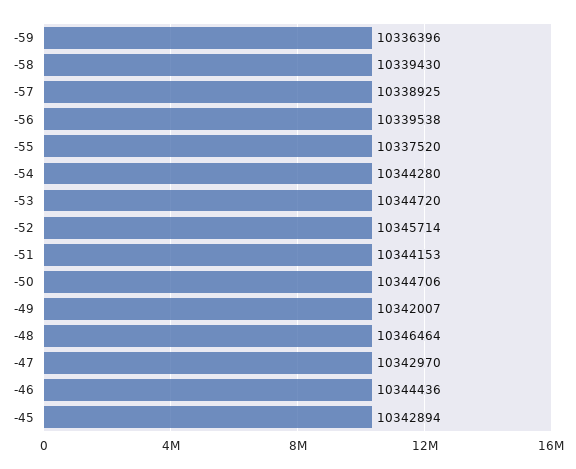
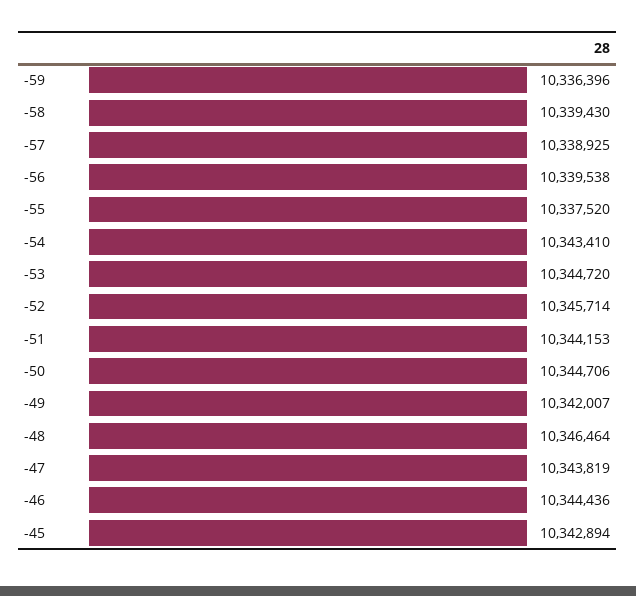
-54: 10344280 -> 10343410
-47: 10342970 -> 10343819

